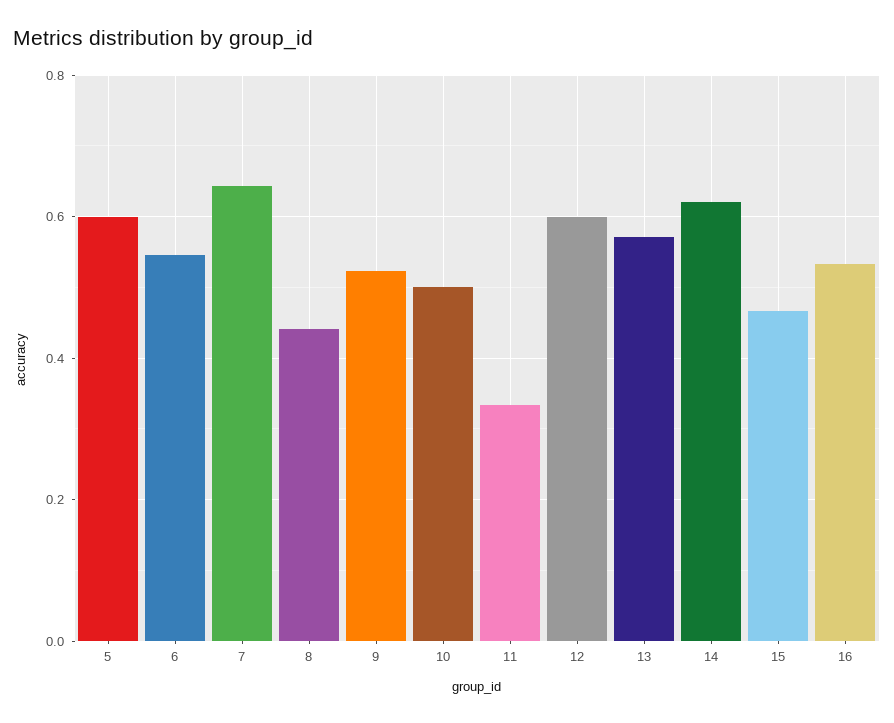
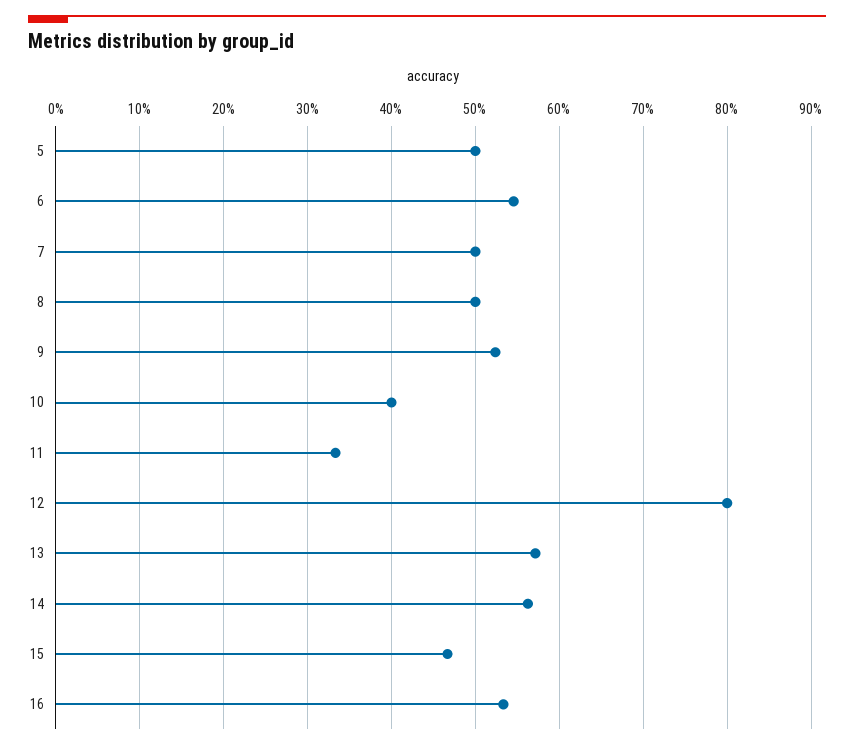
5: 0.6 -> 0.5
7: 0.64 -> 0.5
8: 0.44 -> 0.5
10: 0.5 -> 0.4
12: 0.6 -> 0.8
14: 0.62 -> 0.56

